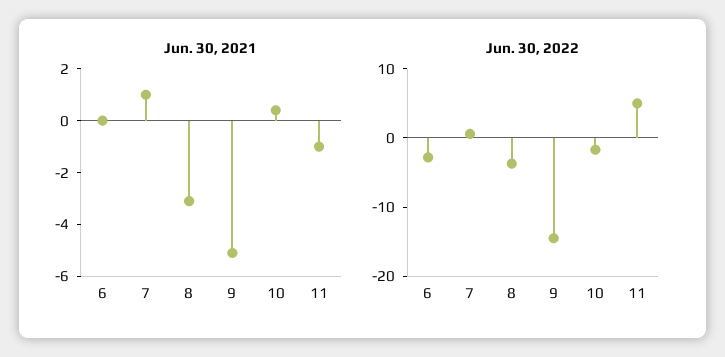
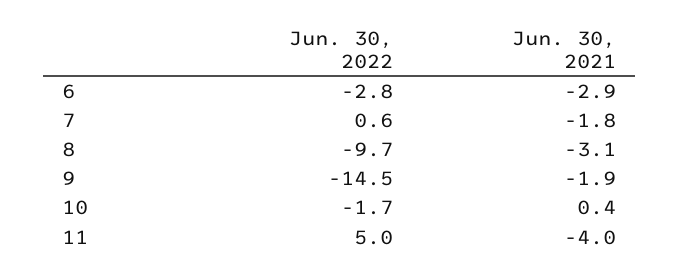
Jun. 30, 2021, 6: 0 -> -2.9
Jun. 30, 2021, 7: 1 -> -1.8
Jun. 30, 2021, 9: -5 -> -1.9
Jun. 30, 2021, 11: -1 -> -4
Jun. 30, 2022, 8: -4 -> -9.7

